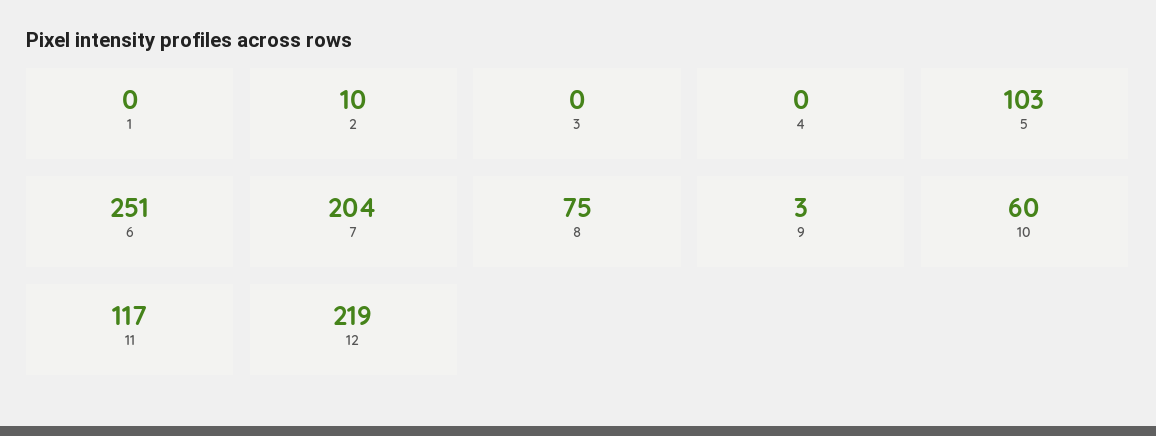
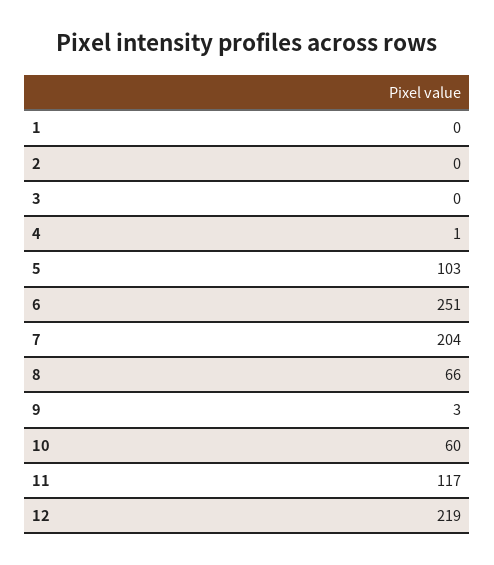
2: 10 -> 0
4: 0 -> 1
8: 75 -> 66

